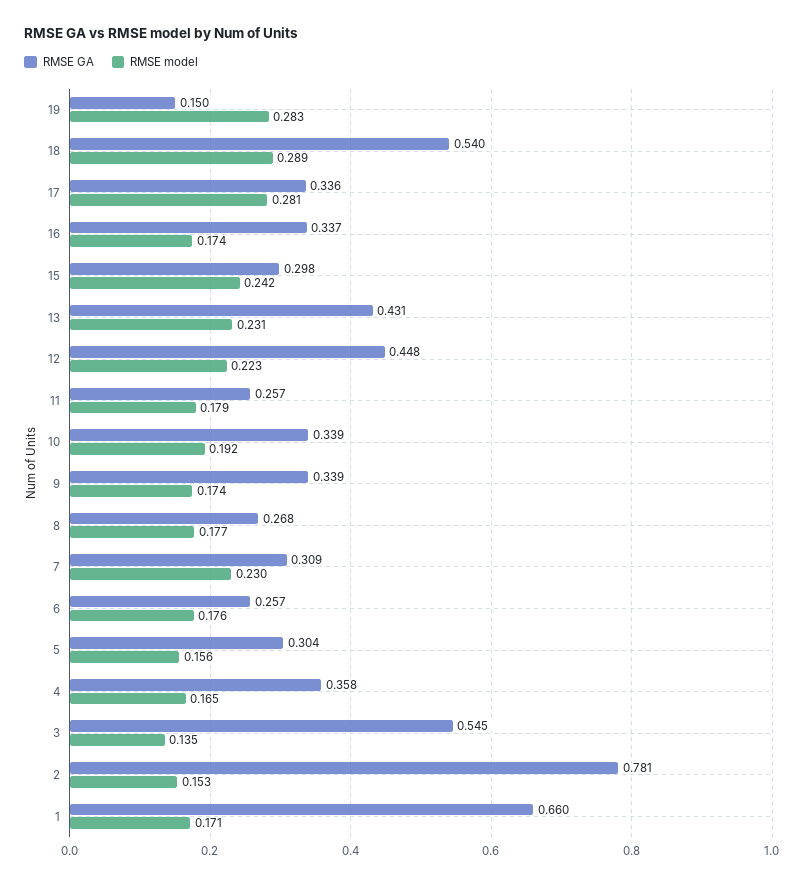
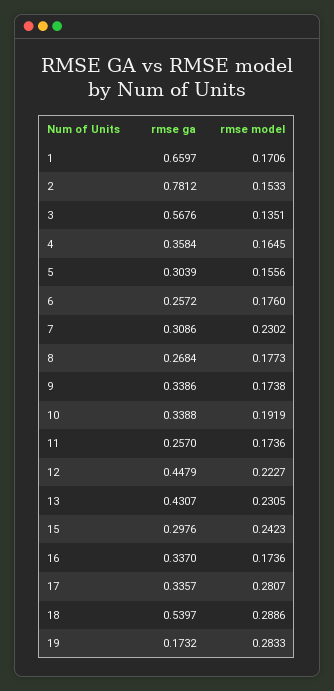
RMSE GA, 19: 0.15 -> 0.1732
RMSE model, 11: 0.179 -> 0.1736
RMSE GA, 3: 0.545 -> 0.5676

